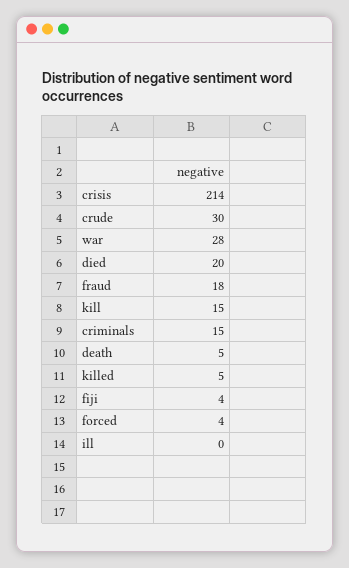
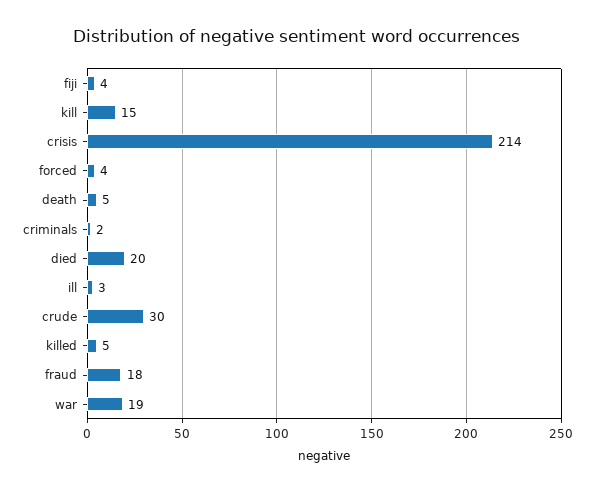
war: 28 -> 19
criminals: 15 -> 2
ill: 0 -> 3

